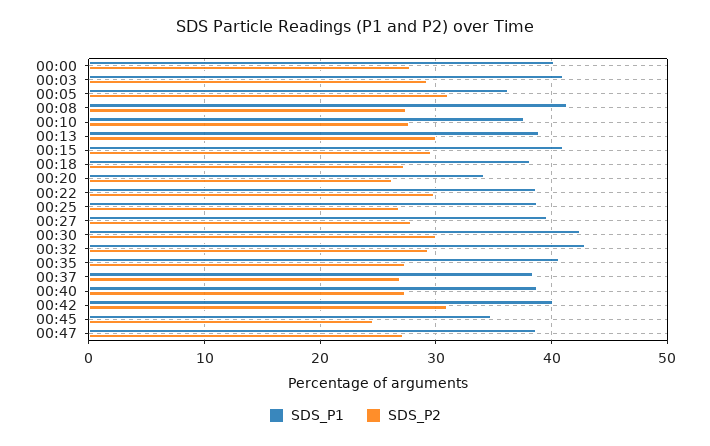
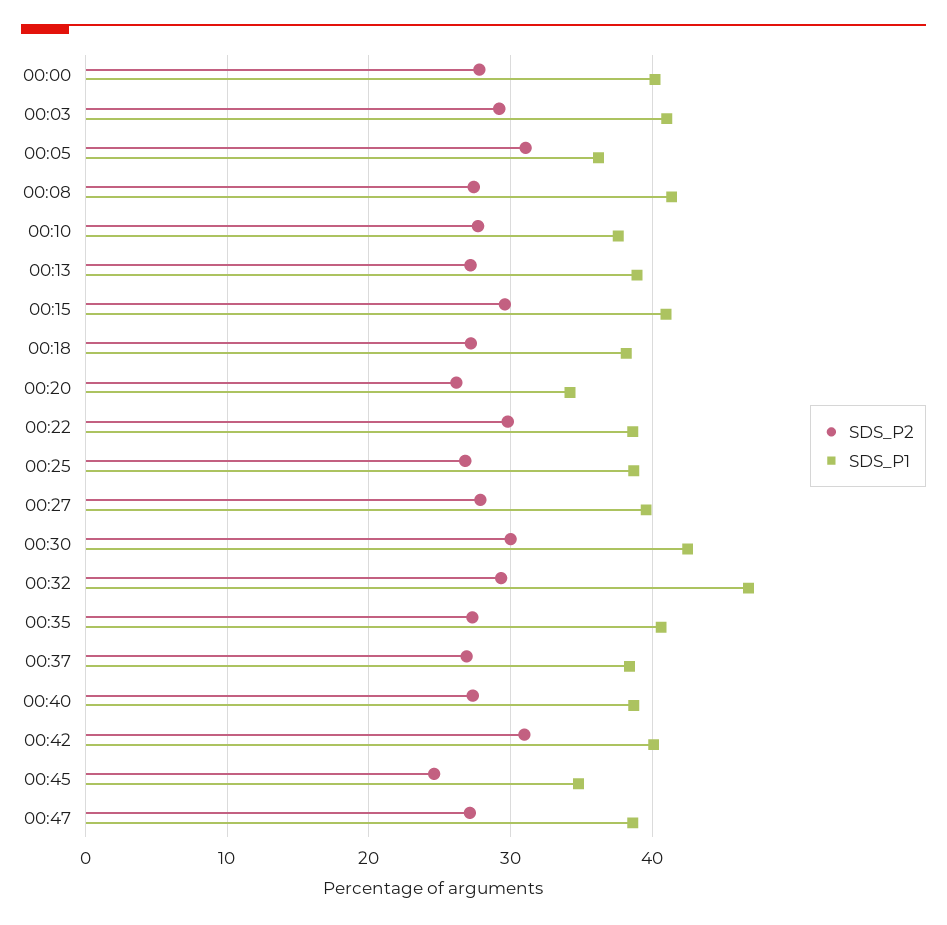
SDS_P2, 00:13: 30 -> 27
SDS_P1, 00:32: 43 -> 47

